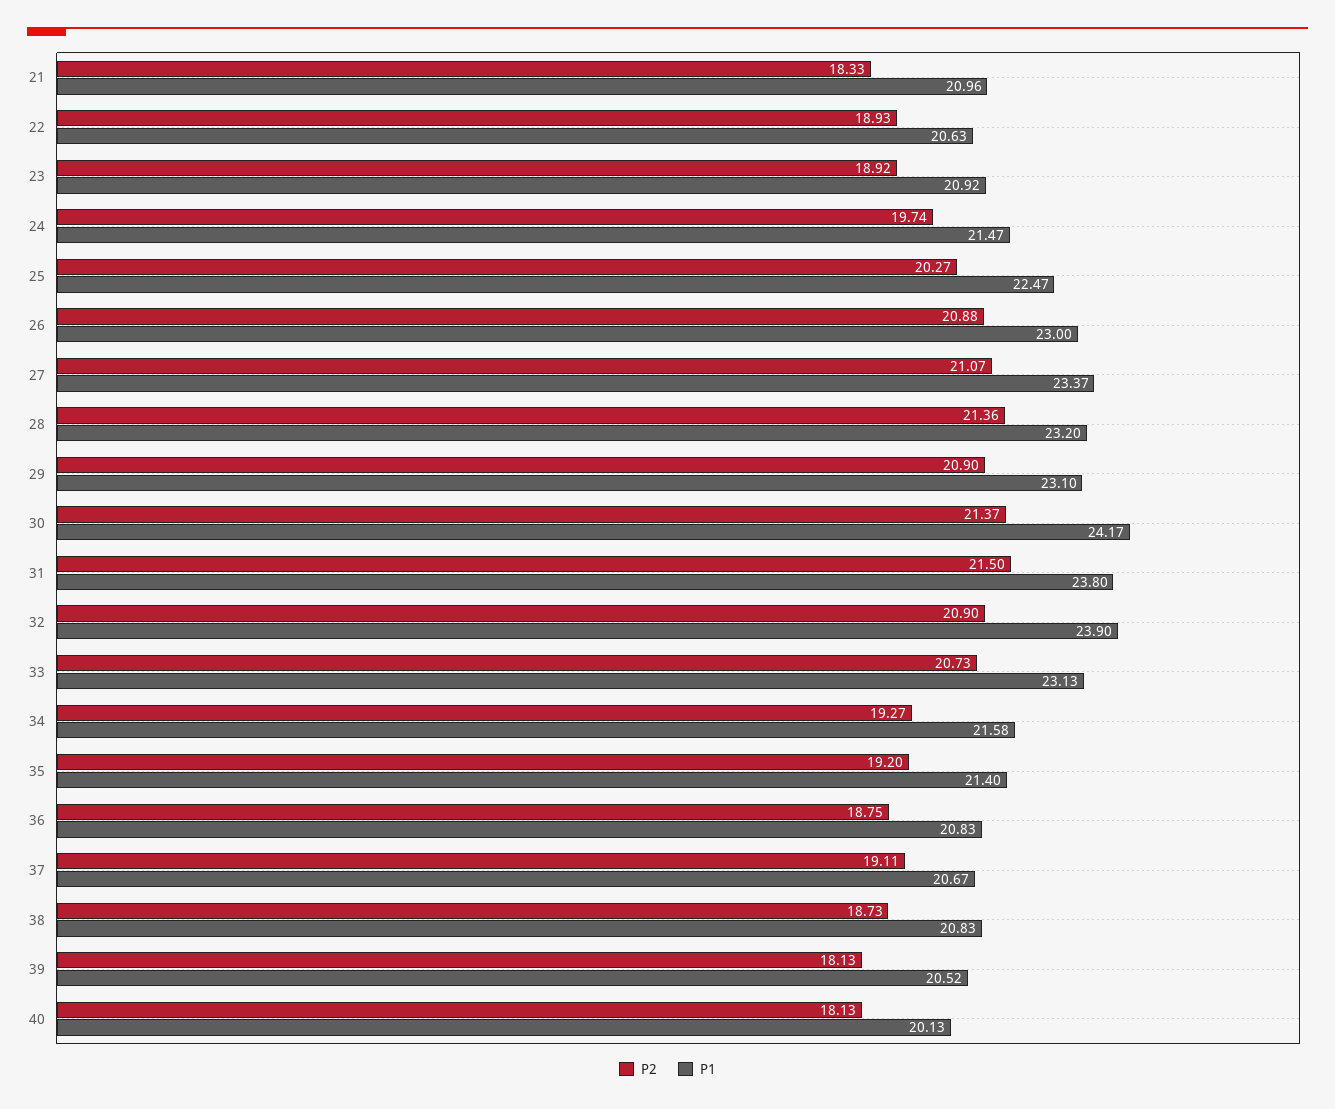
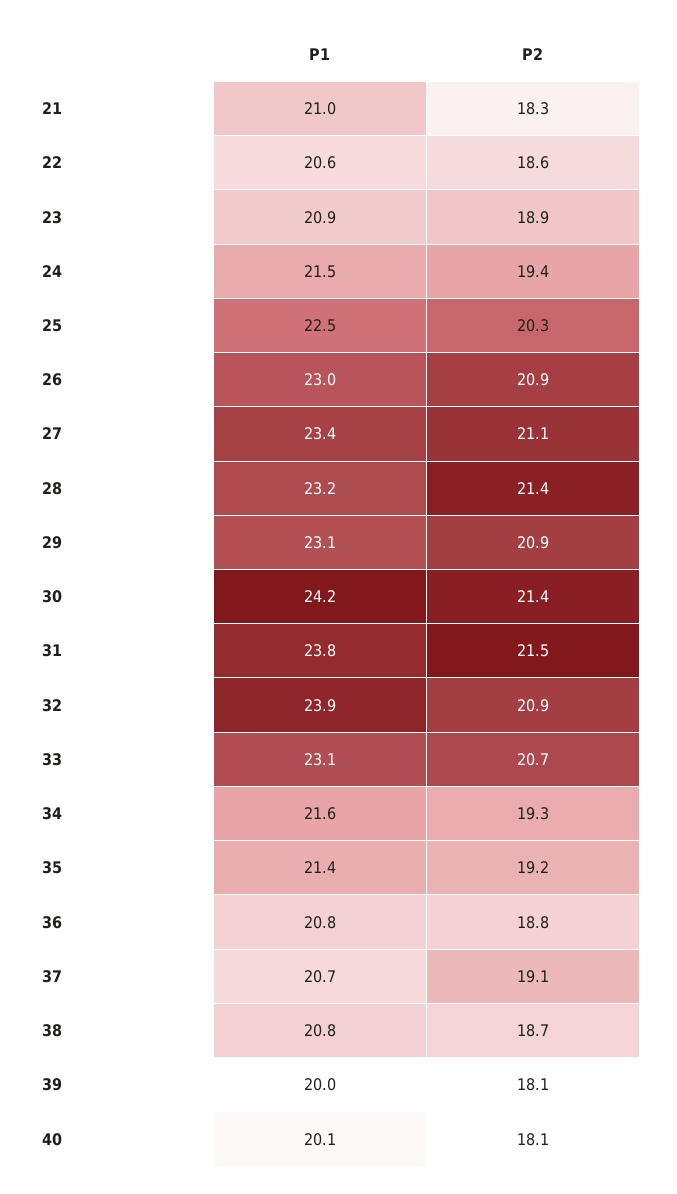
P2, 22: 18.93 -> 18.6
P2, 24: 19.74 -> 19.4
P1, 39: 20.52 -> 20

